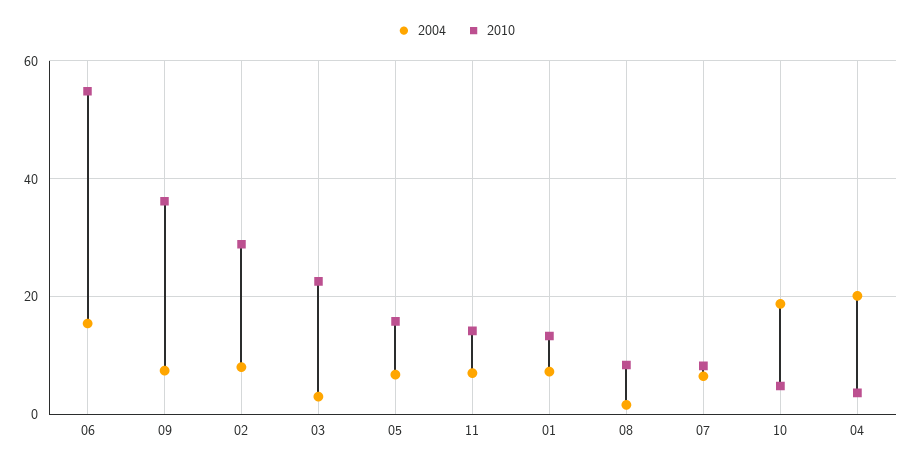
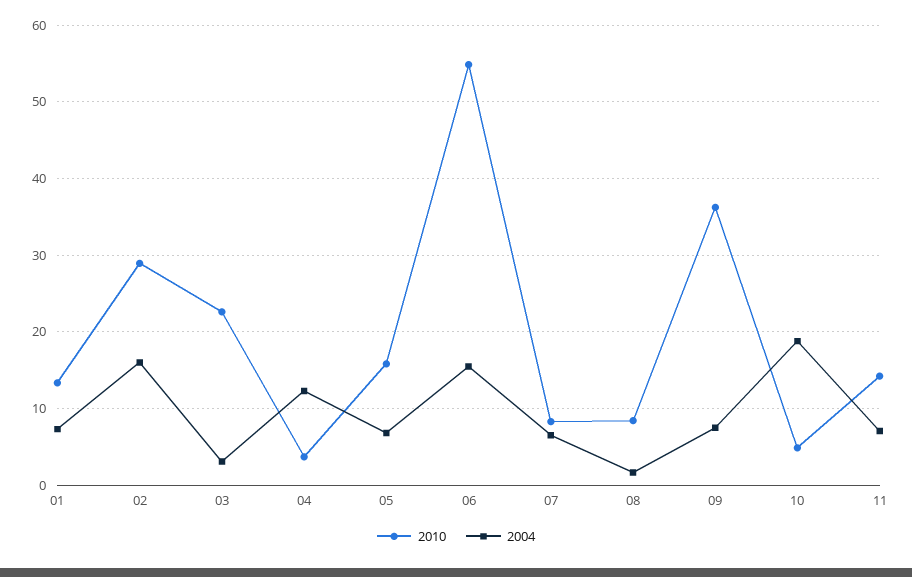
2004, 02: 8 -> 16
2004, 04: 20 -> 12

